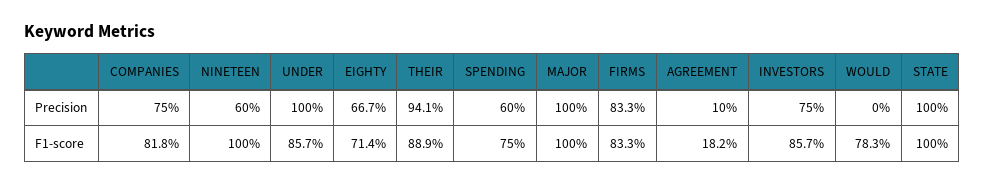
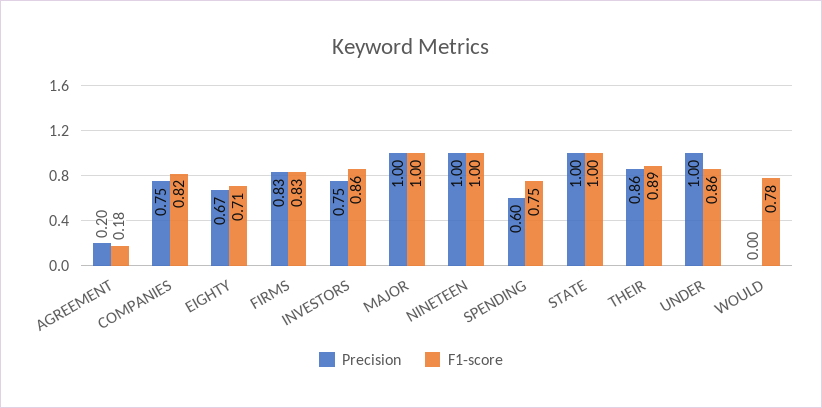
Precision, NINETEEN: 0.6 -> 1
Precision, THEIR: 0.941 -> 0.86
Precision, AGREEMENT: 0.1 -> 0.2

